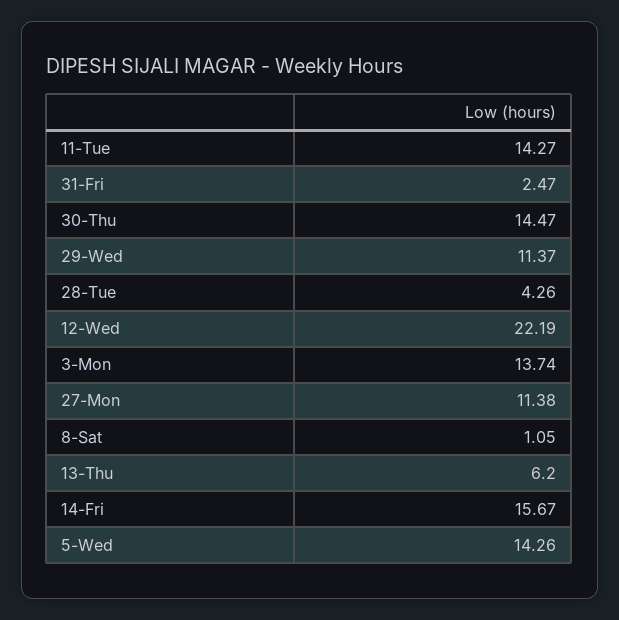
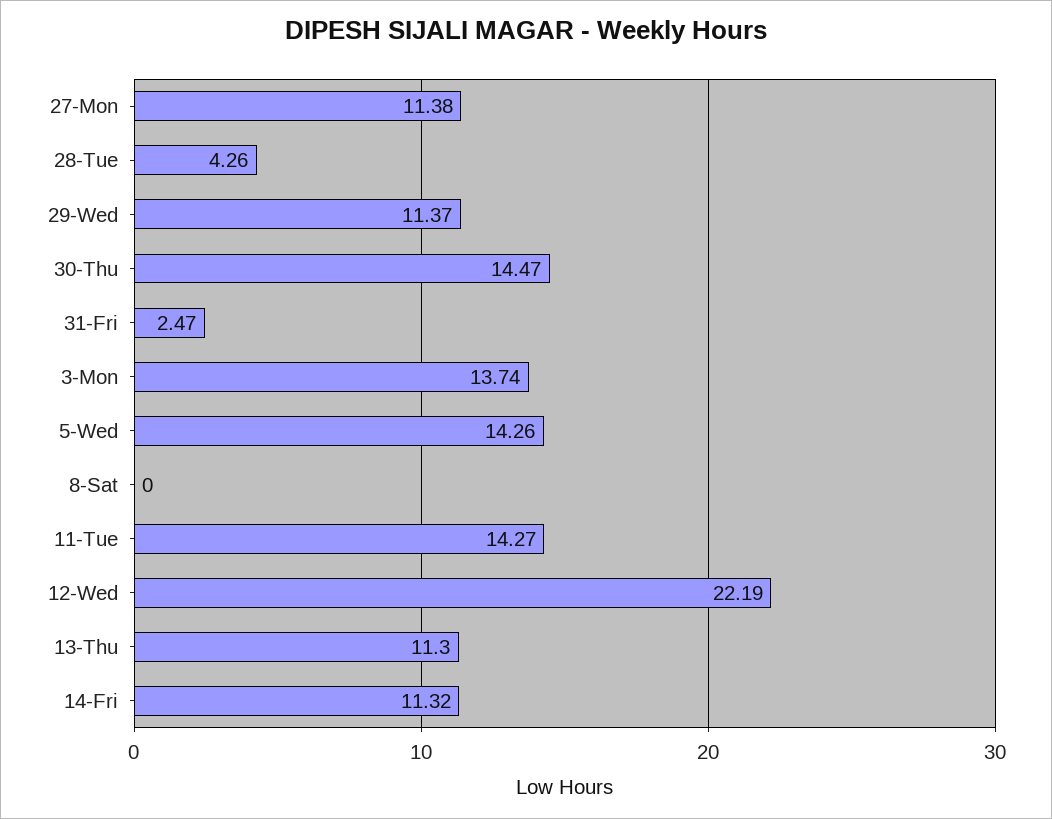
8-Sat: 1.05 -> 0
13-Thu: 6.2 -> 11.3
14-Fri: 15.67 -> 11.32

